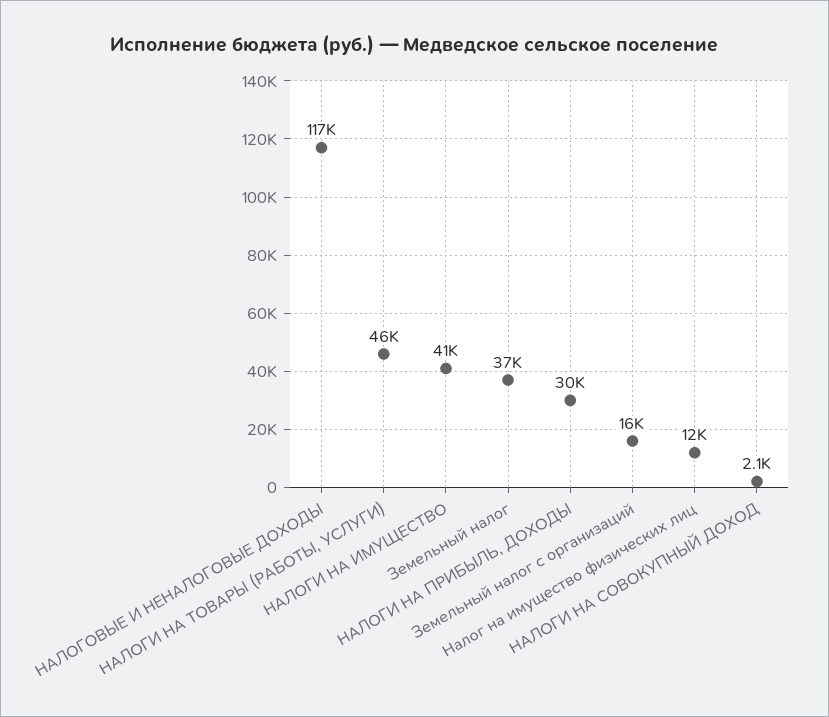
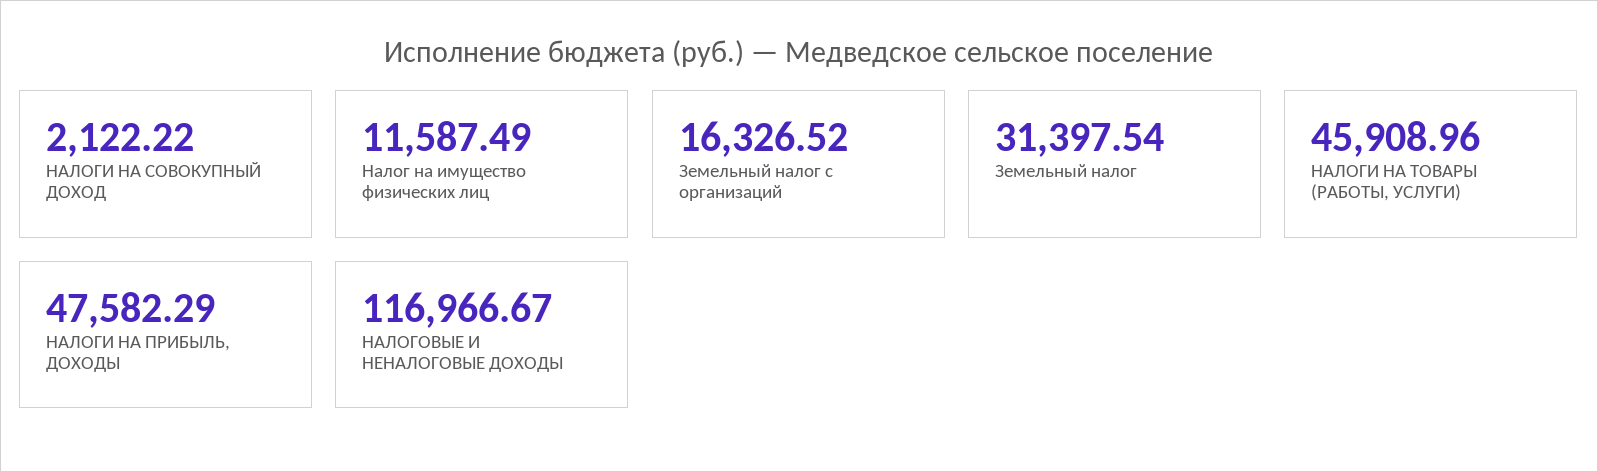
НАЛОГИ НА ИМУЩЕСТВО: 41000 -> none
Земельный налог: 37000 -> 31397.54
НАЛОГИ НА ПРИБЫЛЬ, ДОХОДЫ: 30000 -> 47582.29

